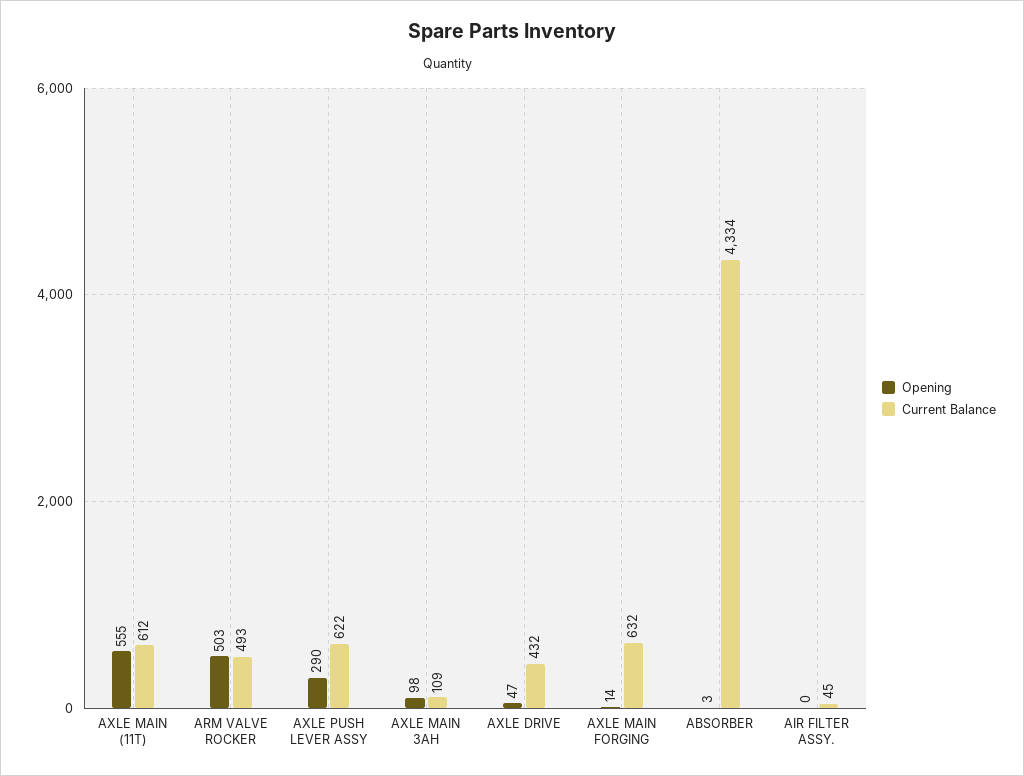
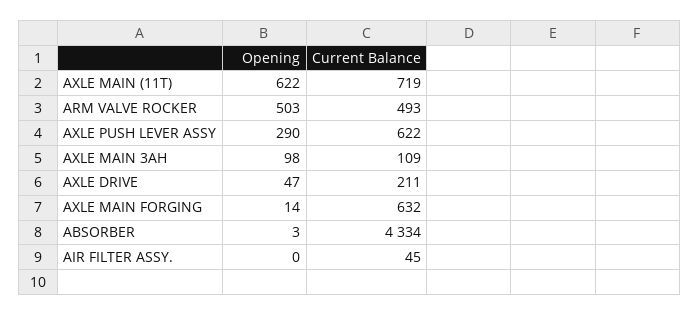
Opening, AXLE MAIN (11T): 555 -> 622
Current Balance, AXLE MAIN (11T): 612 -> 719
Current Balance, AXLE DRIVE: 432 -> 211

